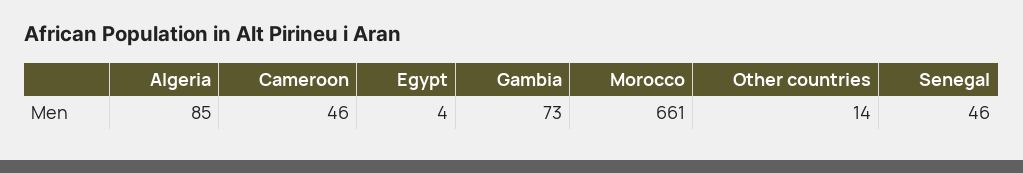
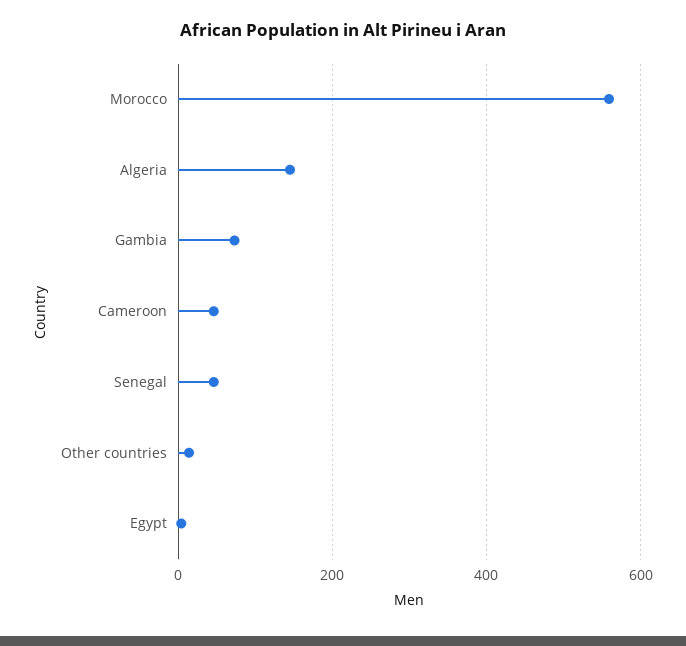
Algeria: 85 -> 140
Morocco: 661 -> 560

